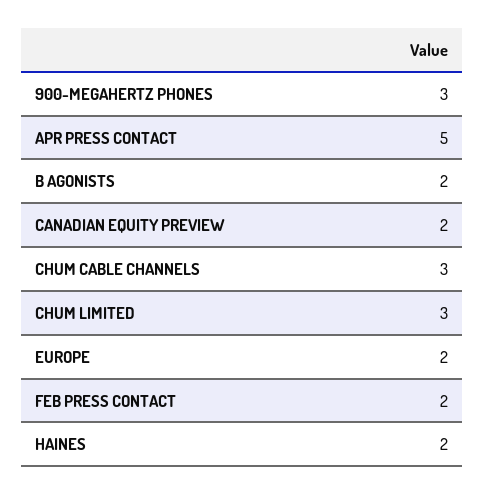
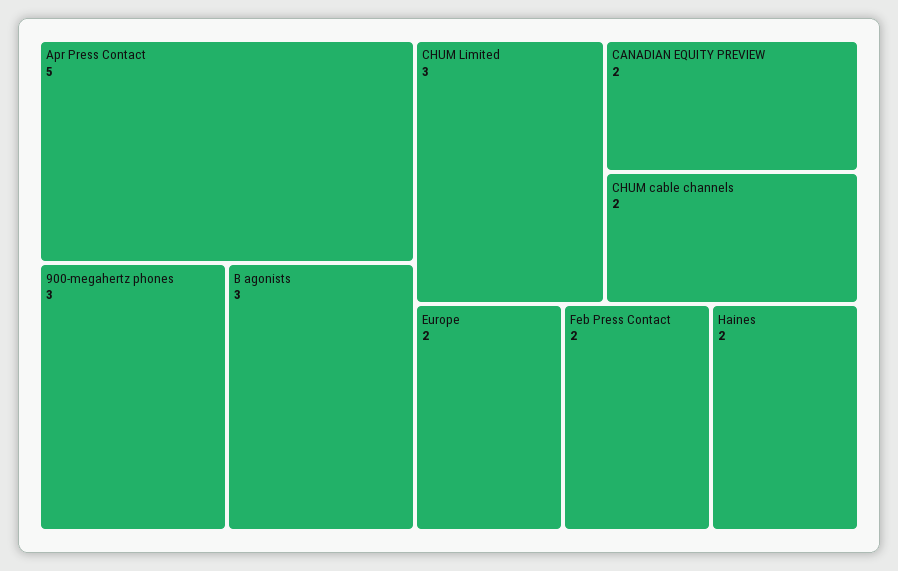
B AGONISTS: 2 -> 3
CHUM CABLE CHANNELS: 3 -> 2

